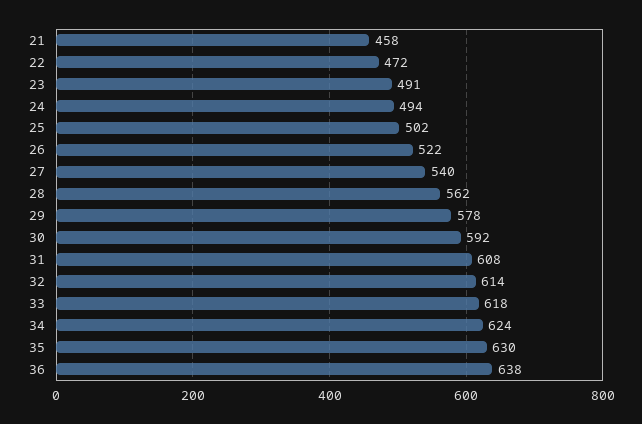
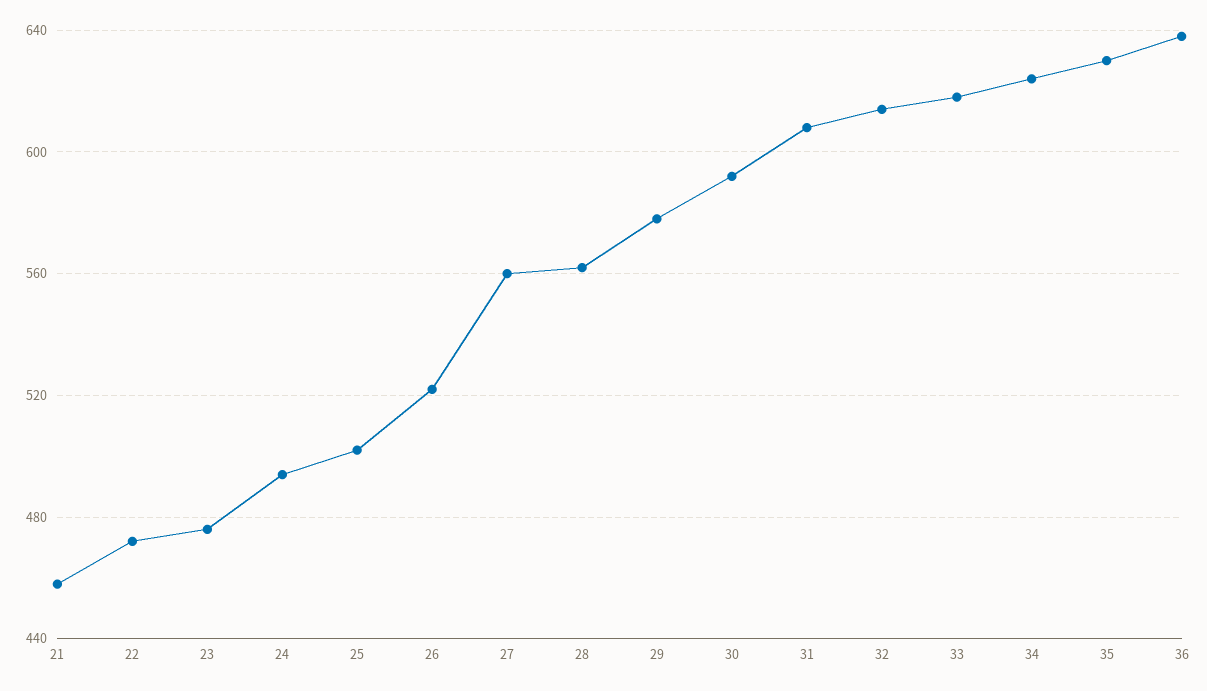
23: 491 -> 475
27: 540 -> 560

